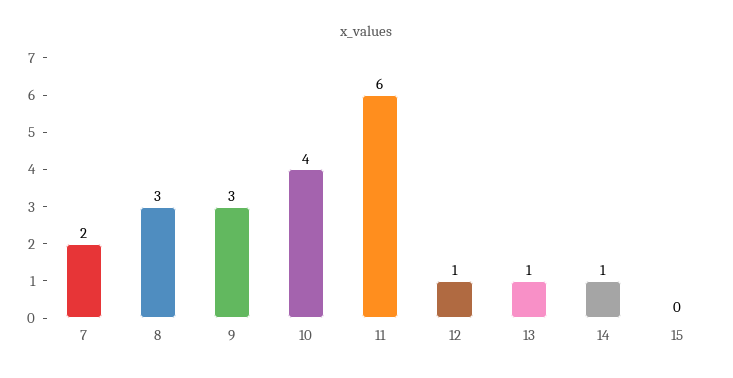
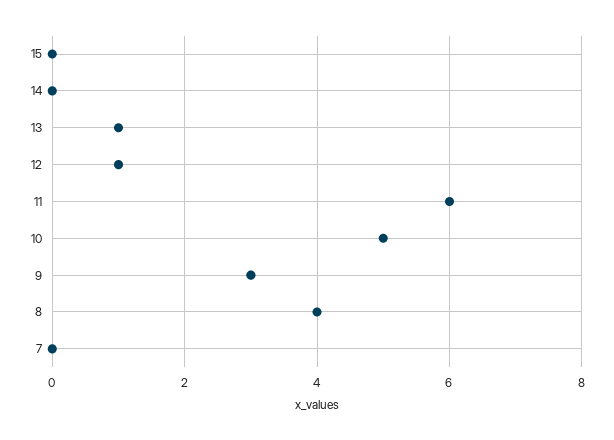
7: 2 -> 0
8: 3 -> 4
10: 4 -> 5
14: 1 -> 0

